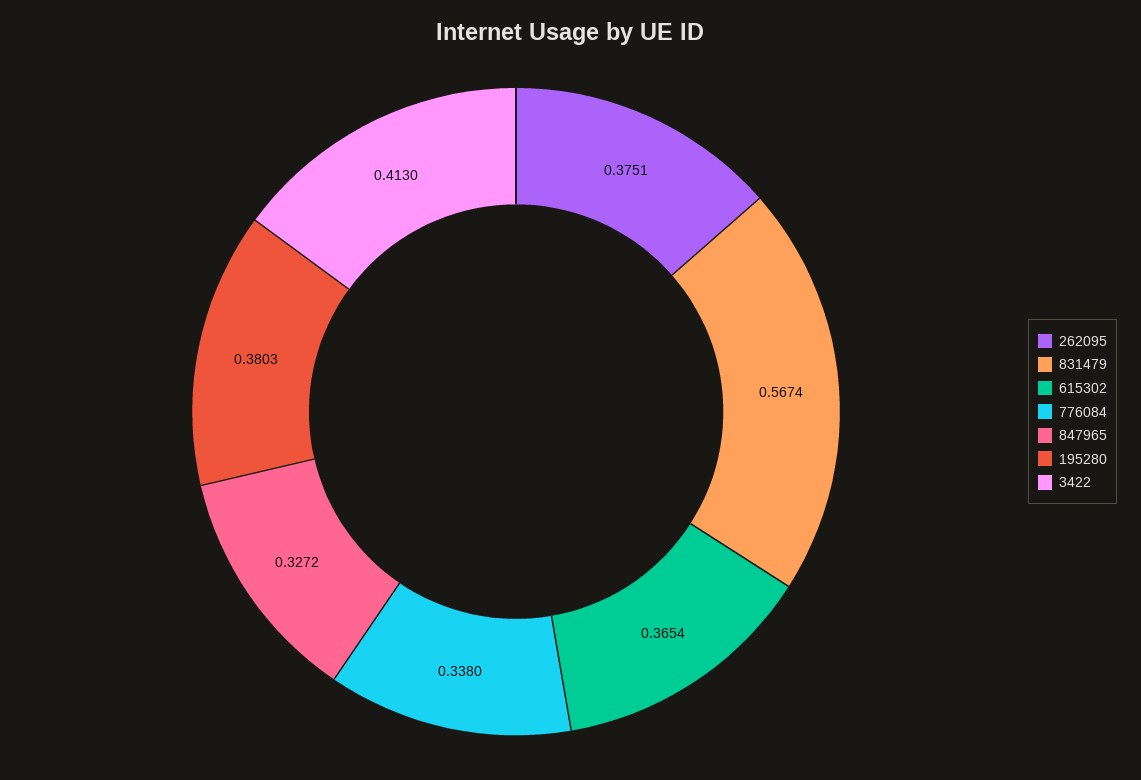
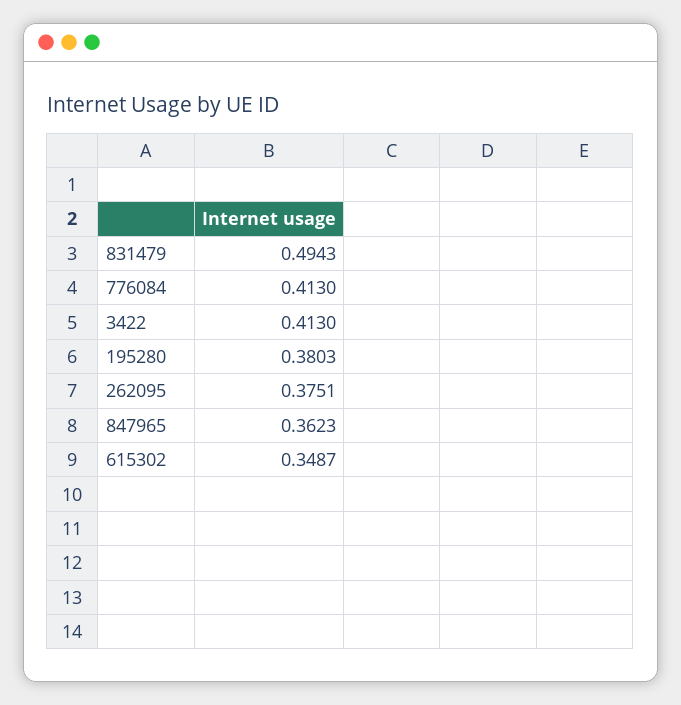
831479: 0.5674 -> 0.4943
615302: 0.3654 -> 0.3487
776084: 0.338 -> 0.413
847965: 0.3272 -> 0.3623

